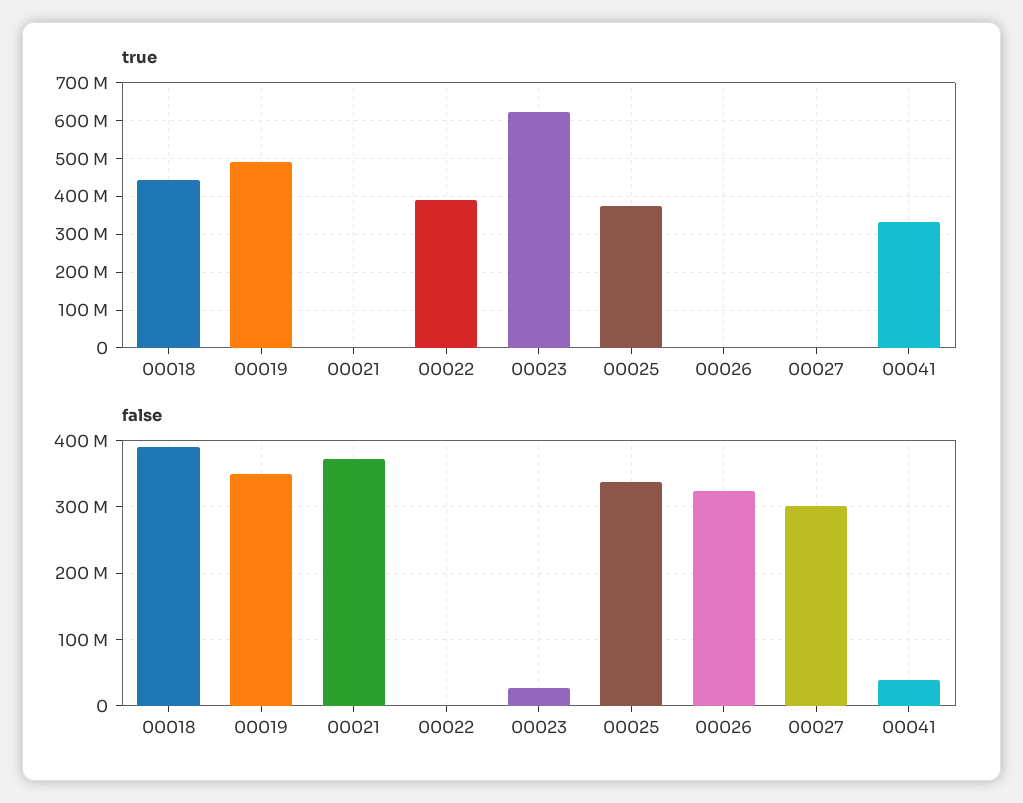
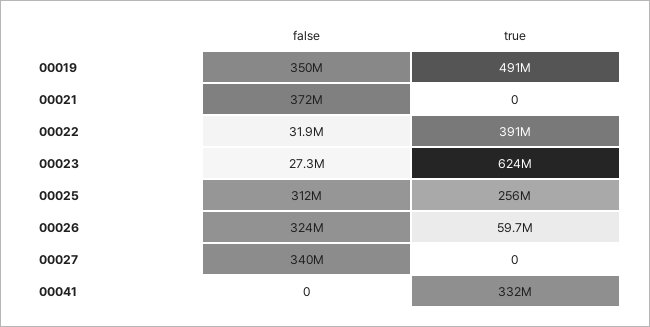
true, 00018: 440000000 -> none
true, 00025: 380000000 -> 256000000
true, 00026: 0 -> 59700000
false, 00018: 390000000 -> none
false, 00022: 0 -> 31900000
false, 00025: 340000000 -> 312000000
false, 00027: 300000000 -> 340000000
false, 00041: 40000000 -> 0

